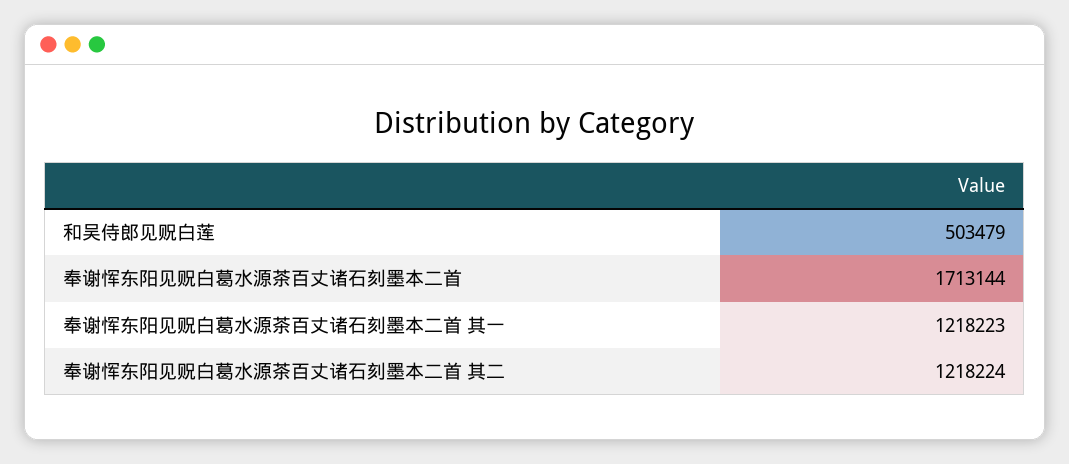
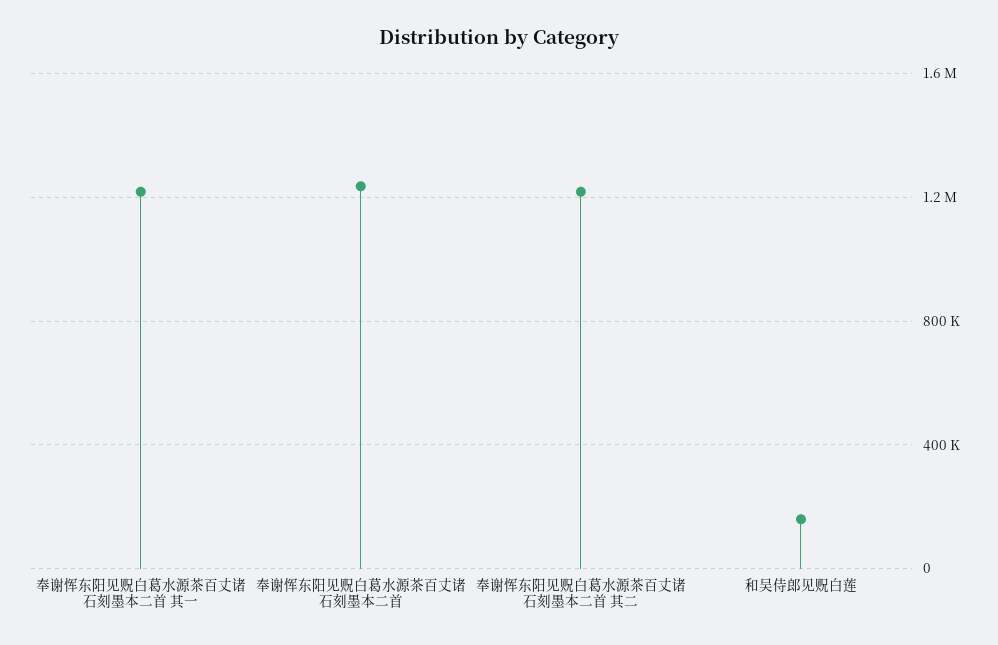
和吴侍郎见贶白莲: 503479 -> 150000
奉谢恽东阳见贶白葛水源茶百丈诸石刻墨本二首: 1713144 -> 1250000

